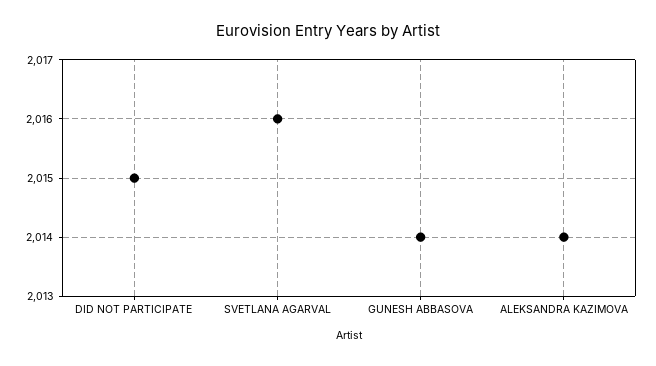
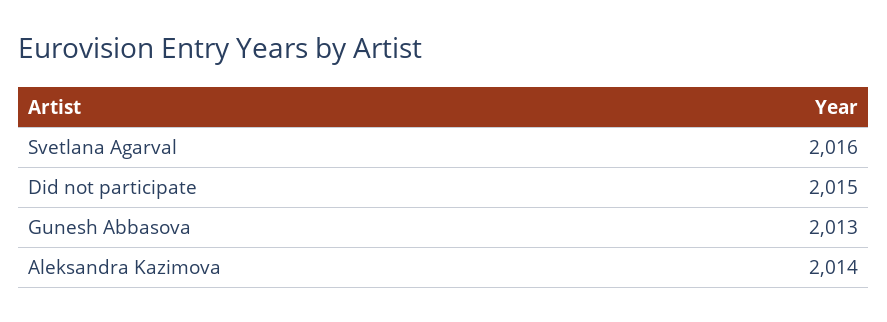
GUNESH ABBASOVA: 2014 -> 2013

